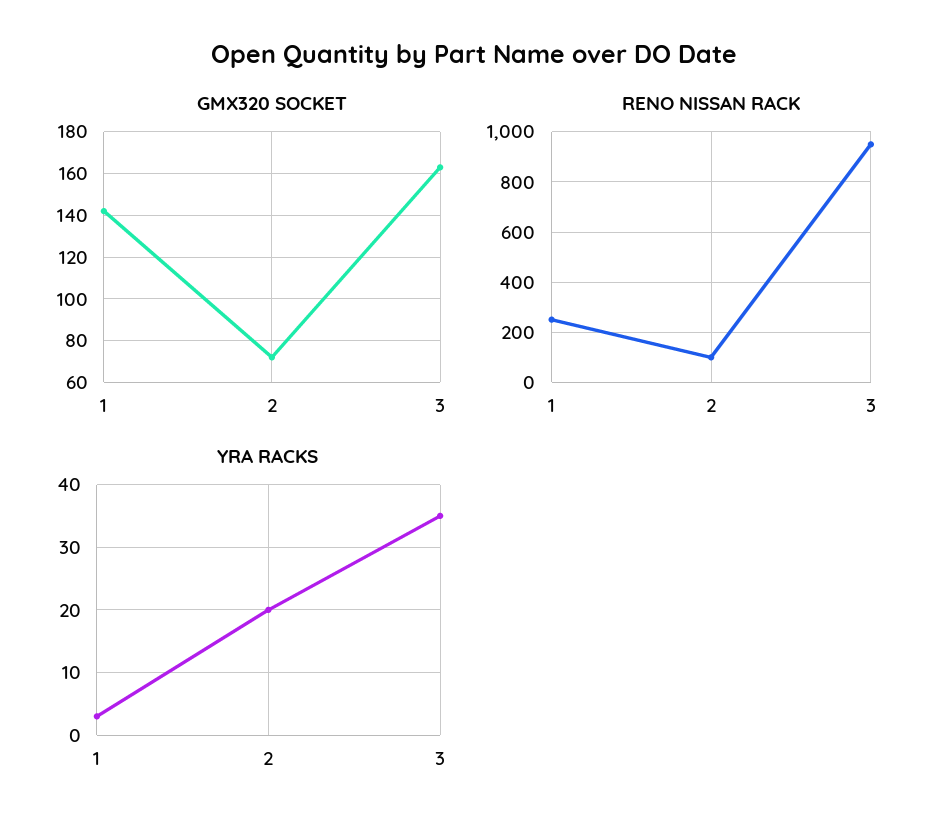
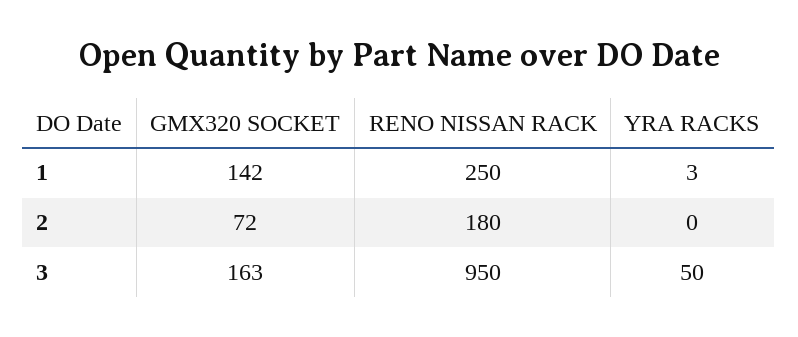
RENO NISSAN RACK, 2: 100 -> 180
YRA RACKS, 2: 20 -> 0
YRA RACKS, 3: 35 -> 50

